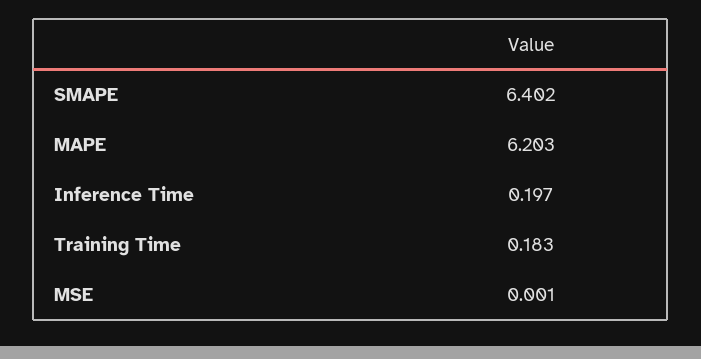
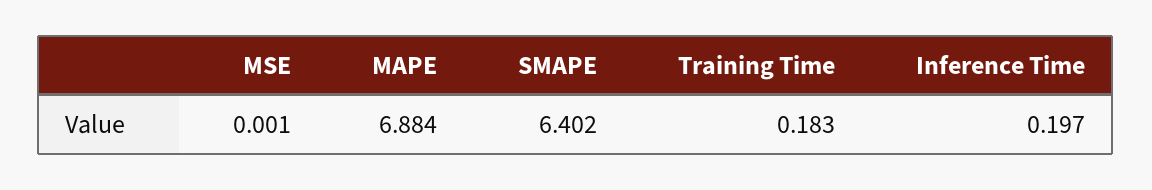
MAPE: 6.203 -> 6.884

